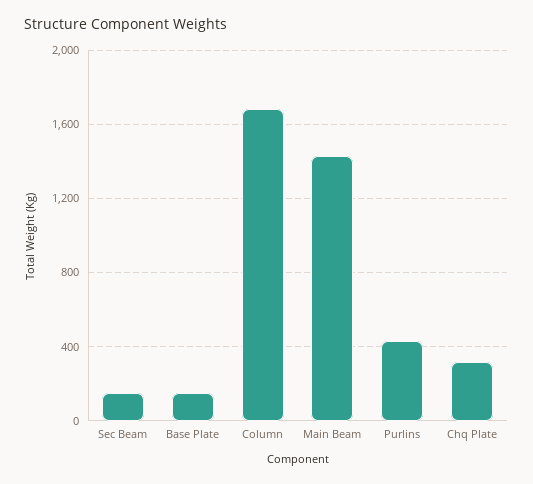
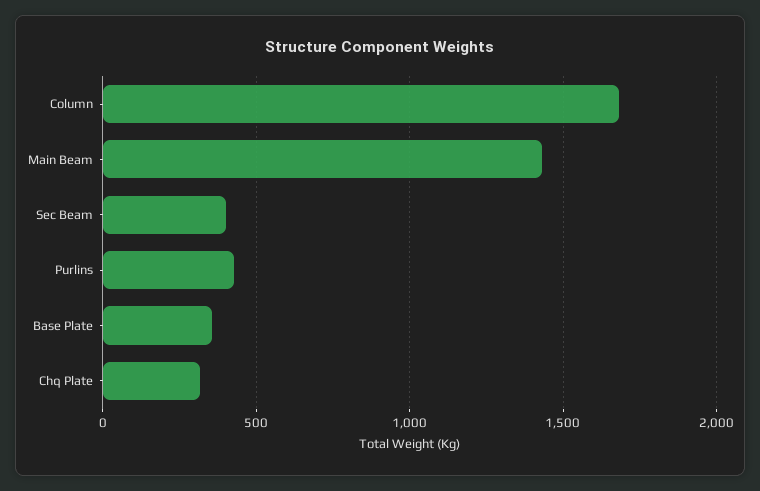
Sec Beam: 150 -> 400
Base Plate: 150 -> 350

